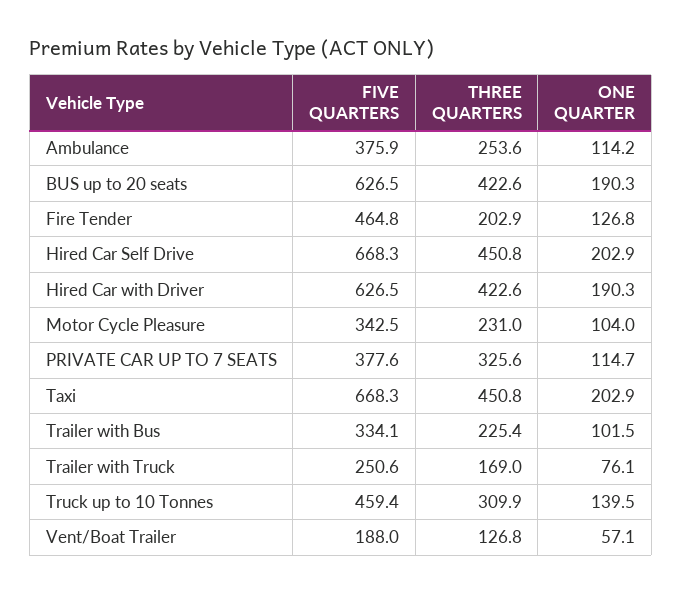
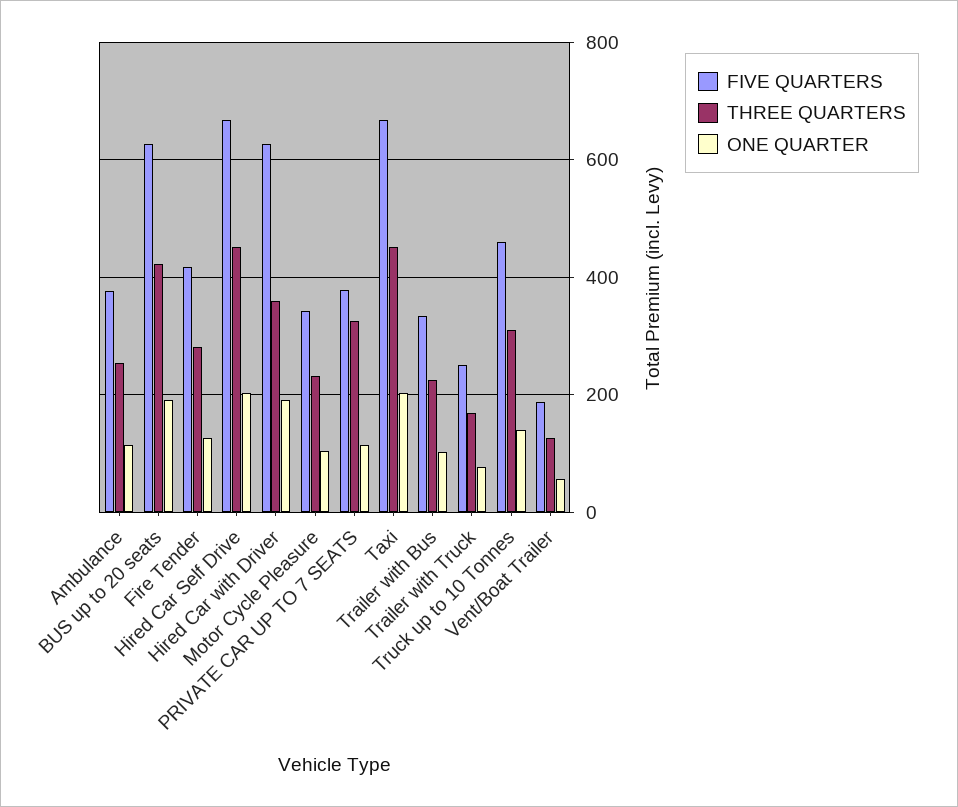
FIVE QUARTERS, Fire Tender: 464.8 -> 420
THREE QUARTERS, Fire Tender: 202.9 -> 280
THREE QUARTERS, Hired Car with Driver: 422.6 -> 360

